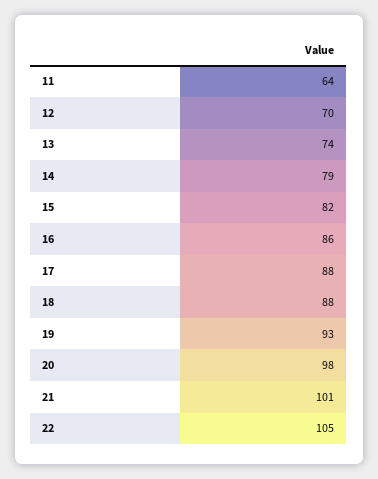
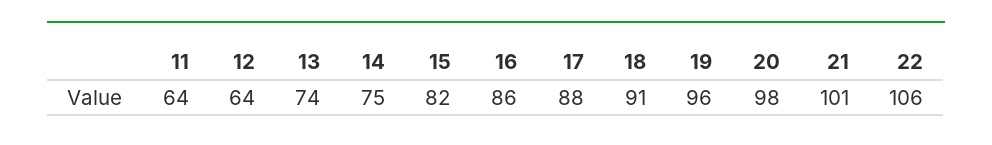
12: 70 -> 64
14: 79 -> 75
18: 88 -> 91
19: 93 -> 96
22: 105 -> 106

